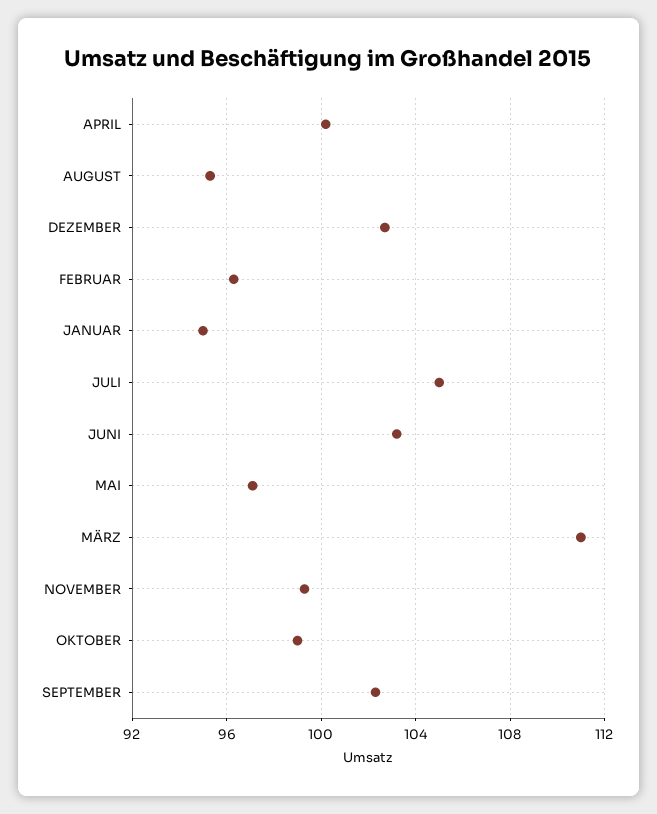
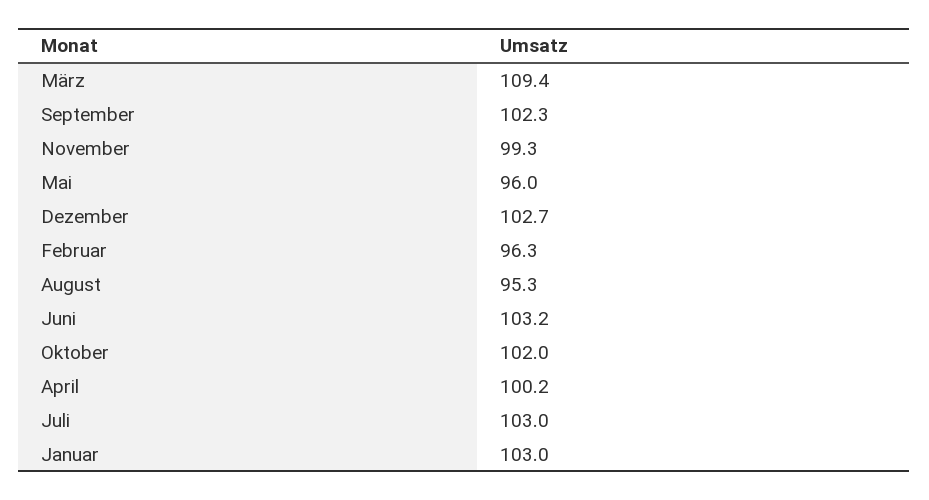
JANUAR: 95 -> 103
JULI: 105 -> 103
MAI: 97 -> 96
MÄRZ: 111 -> 109.4
OKTOBER: 99 -> 102

